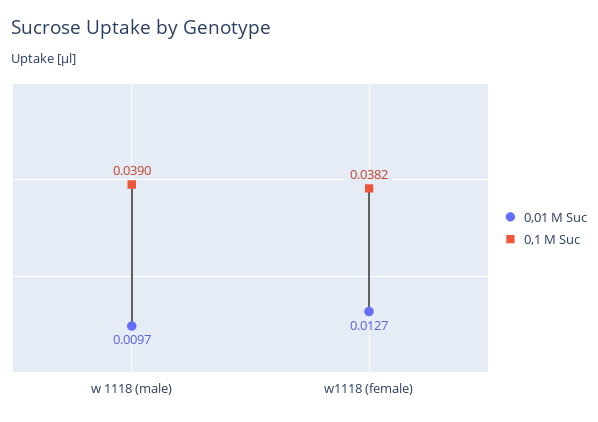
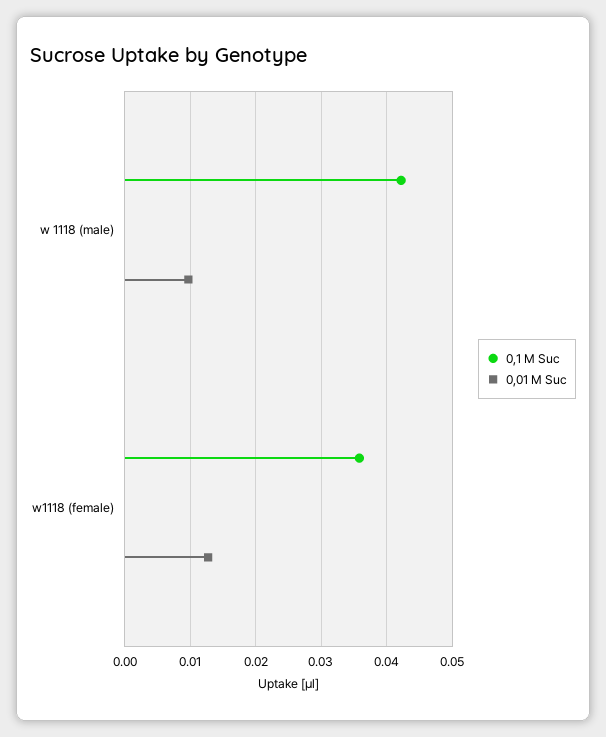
0,1 M Suc, w 1118 (male): 0.039 -> 0.042
0,1 M Suc, w1118 (female): 0.0382 -> 0.036

